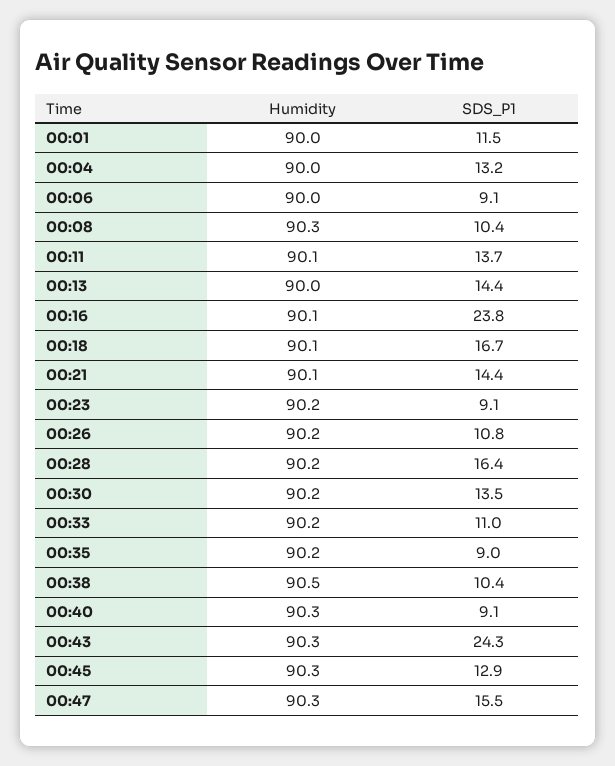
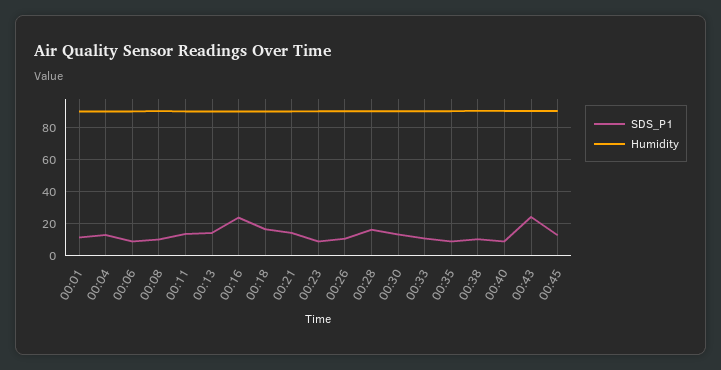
Humidity, 00:47: 90.3 -> none
SDS_P1, 00:47: 15.5 -> none

